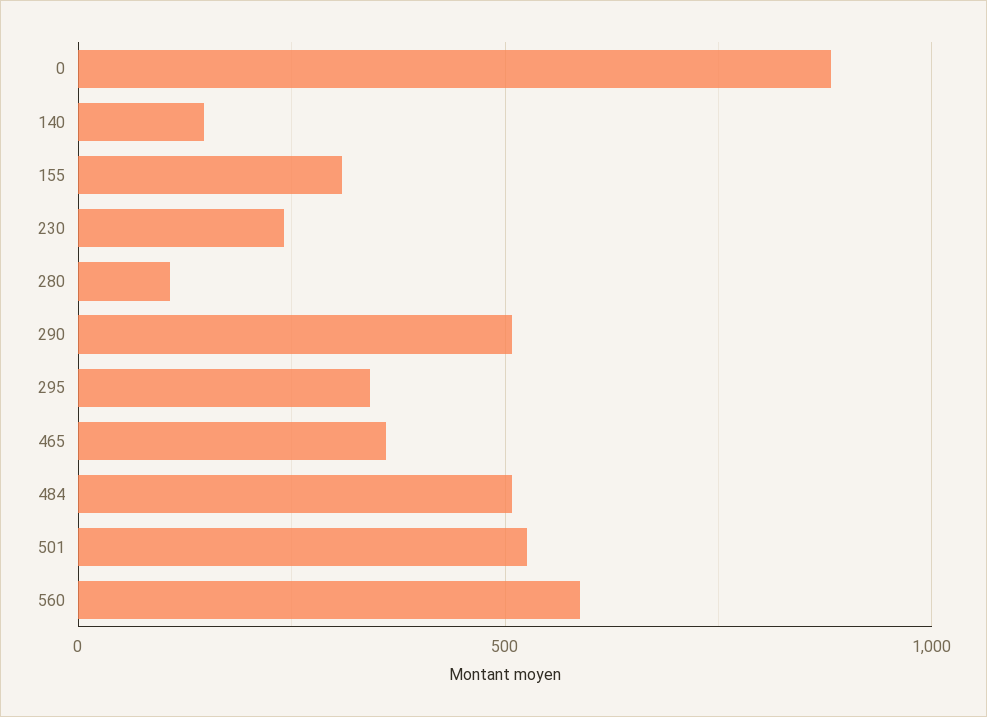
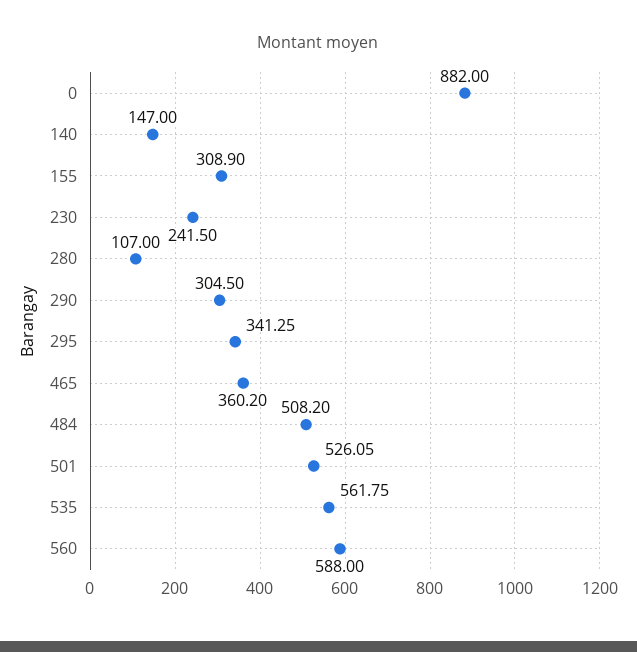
290: 500 -> 304.5
535: none -> 561.75

